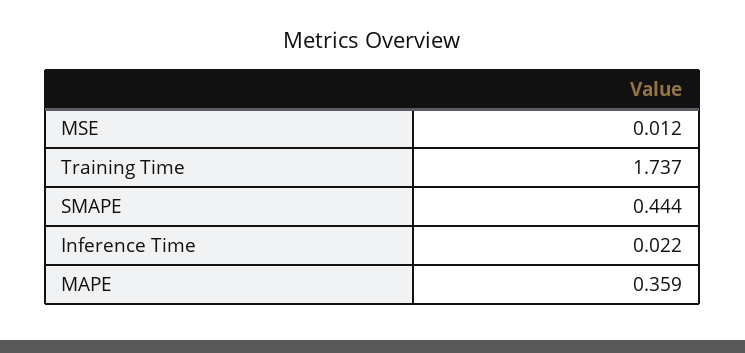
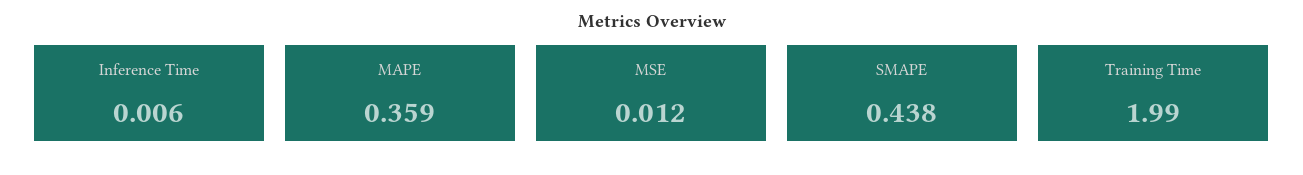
Training Time: 1.737 -> 1.99
SMAPE: 0.444 -> 0.438
Inference Time: 0.022 -> 0.006

